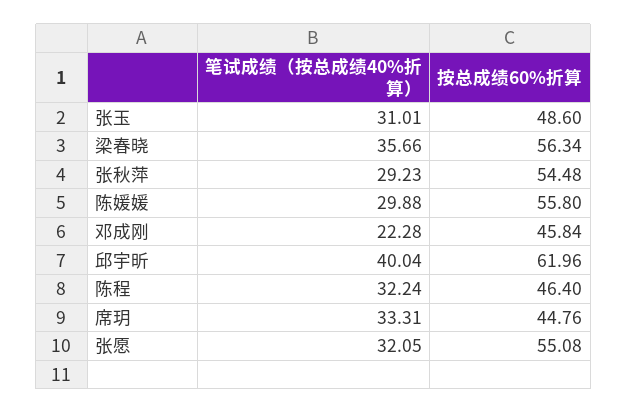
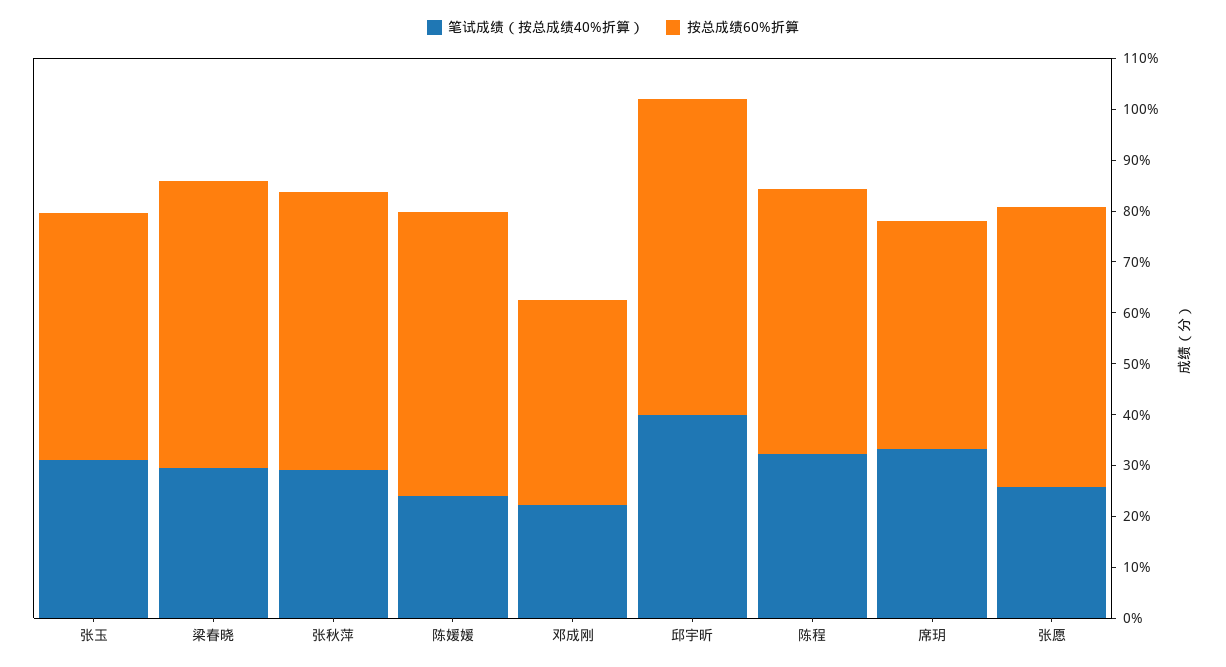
笔试成绩（按总成绩40%折算）, 梁春晓: 35.66 -> 30
笔试成绩（按总成绩40%折算）, 陈媛媛: 29.88 -> 24
按总成绩60%折算, 邓成刚: 45.84 -> 40
按总成绩60%折算, 陈程: 46.4 -> 52
笔试成绩（按总成绩40%折算）, 张愿: 32.05 -> 26

